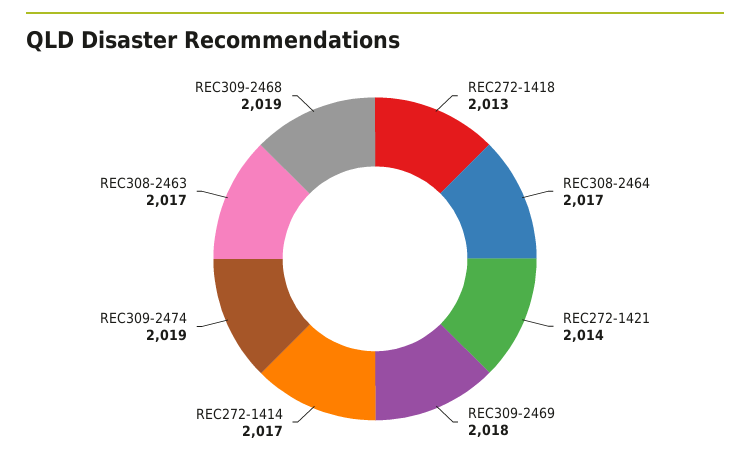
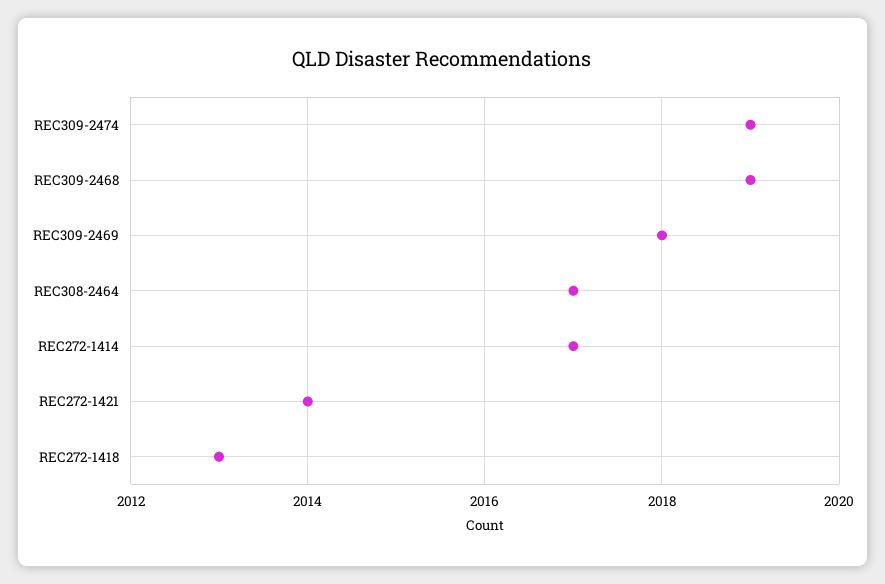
REC308-2463: 2017 -> none

